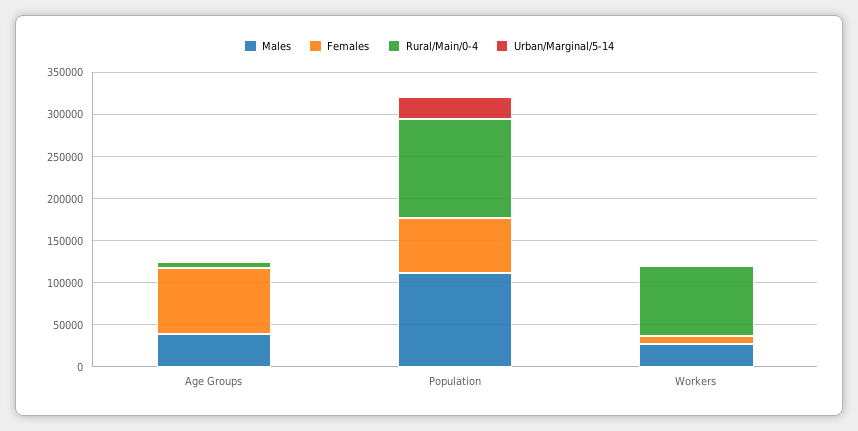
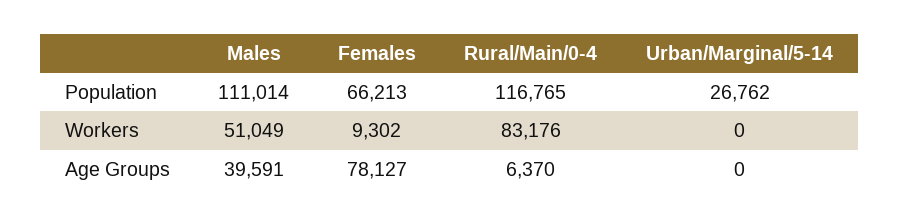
Males, Workers: 30000 -> 51049

